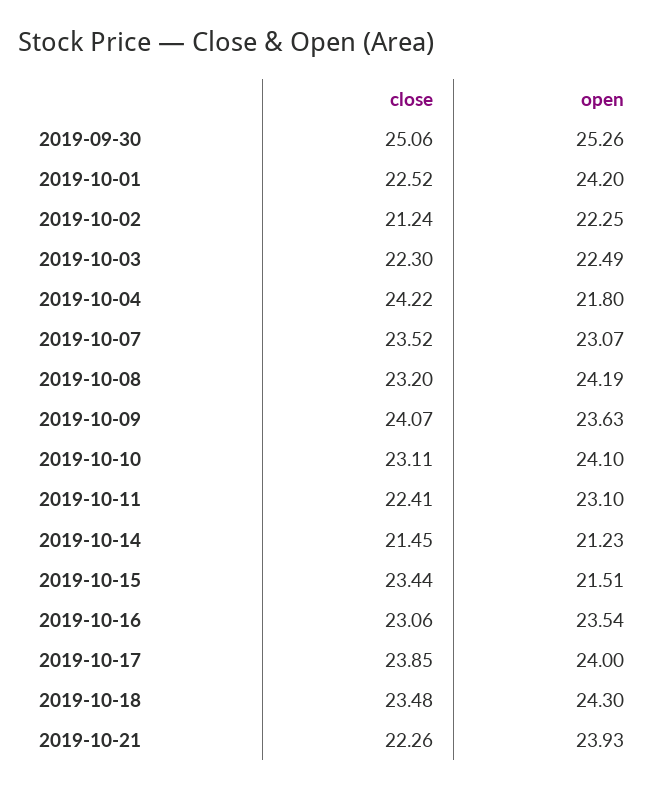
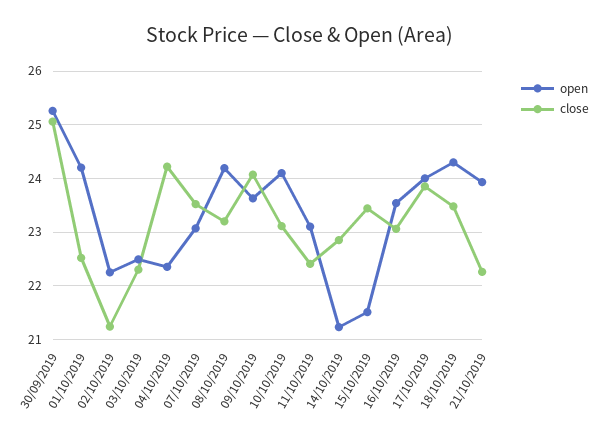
open, 2019-10-04: 21.8 -> 22.4
close, 2019-10-14: 21.45 -> 22.8

